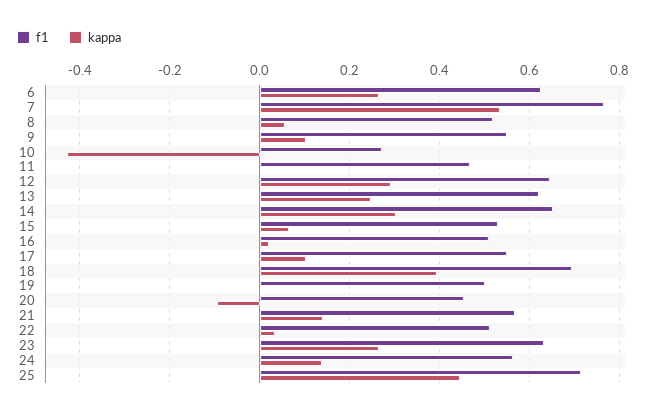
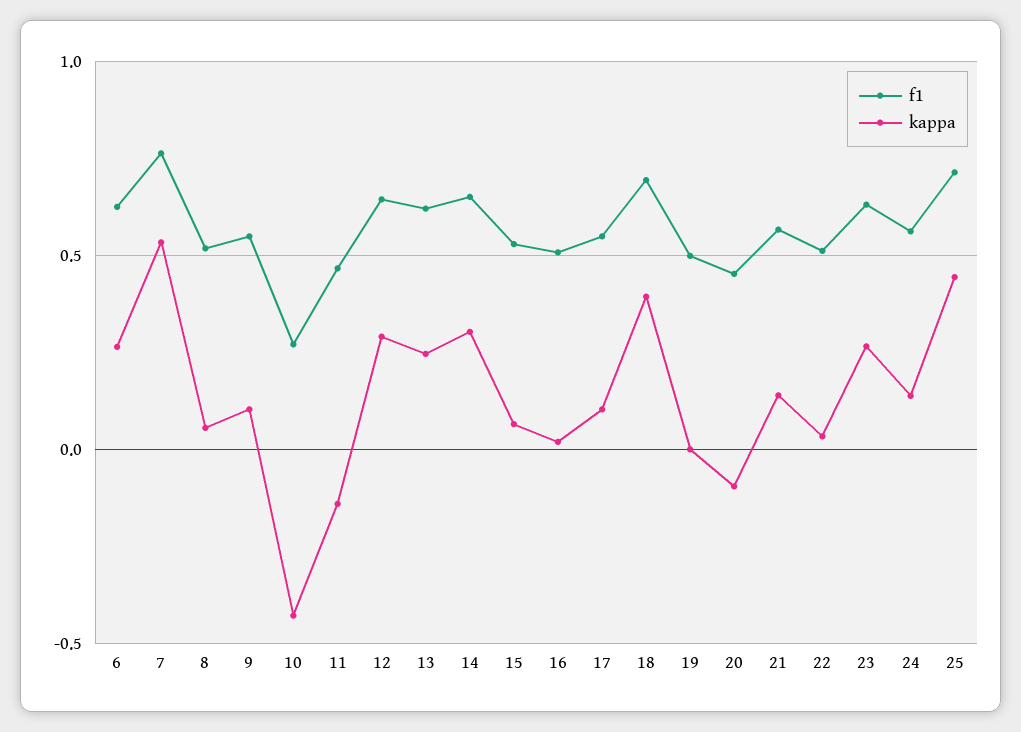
kappa, 11: 0 -> -0.15

